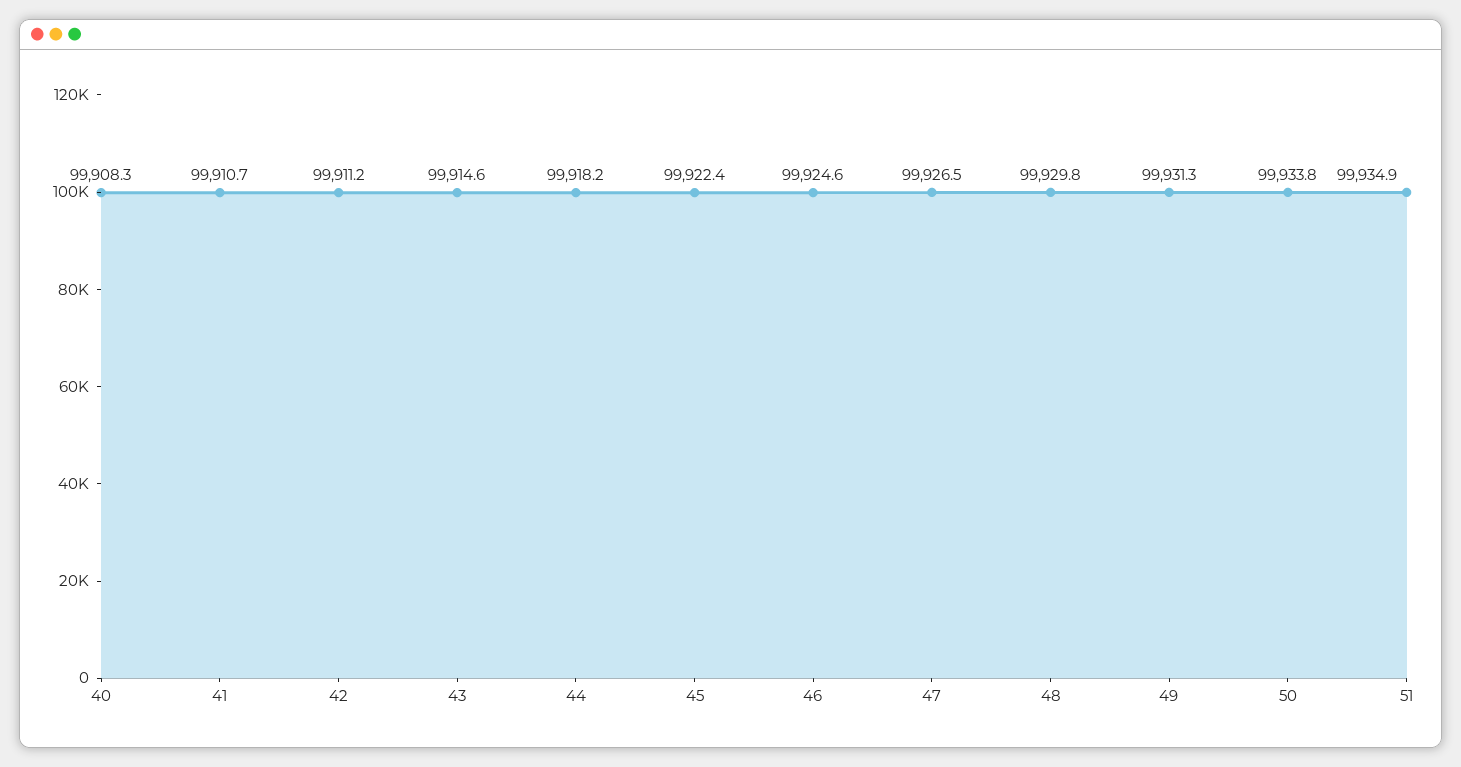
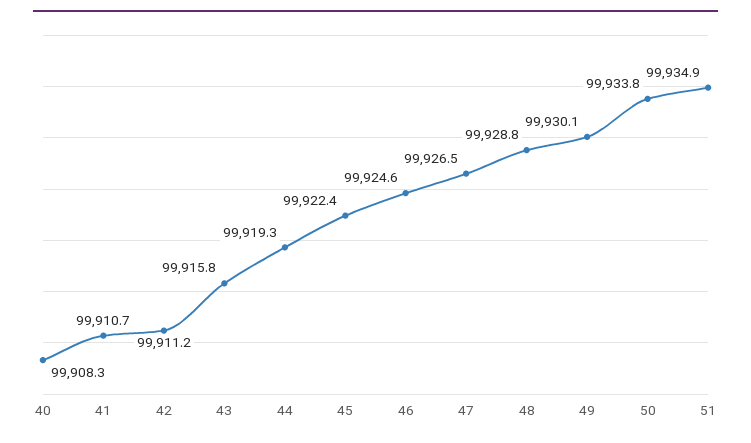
43: 99914.6 -> 99915.8
44: 99918.2 -> 99919.3
48: 99929.8 -> 99928.8
49: 99931.3 -> 99930.1

